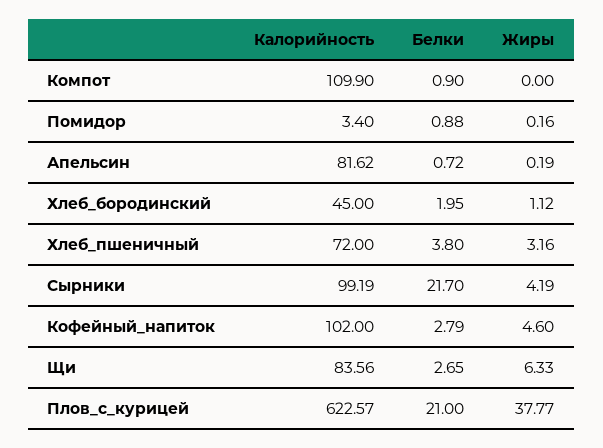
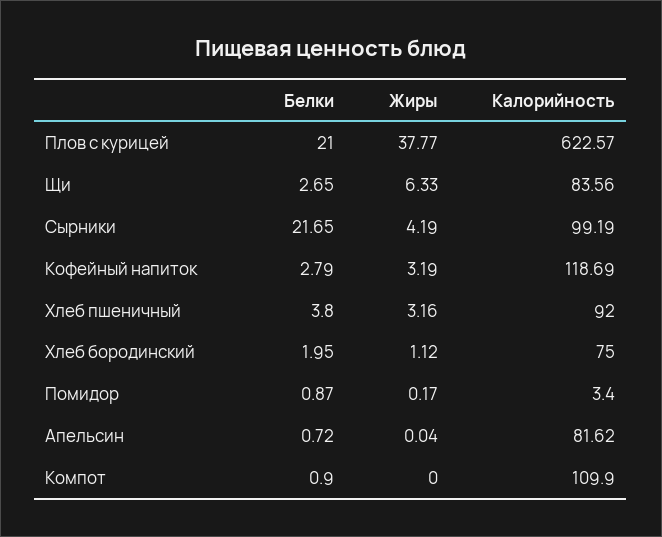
Белки, Помидор: 0.88 -> 0.87
Жиры, Помидор: 0.16 -> 0.17
Жиры, Апельсин: 0.19 -> 0.04
Калорийность, Хлеб_бородинский: 45 -> 75
Калорийность, Хлеб_пшеничный: 72 -> 92
Белки, Сырники: 21.7 -> 21.65
Калорийность, Кофейный_напиток: 102 -> 118.69
Жиры, Кофейный_напиток: 4.6 -> 3.19

